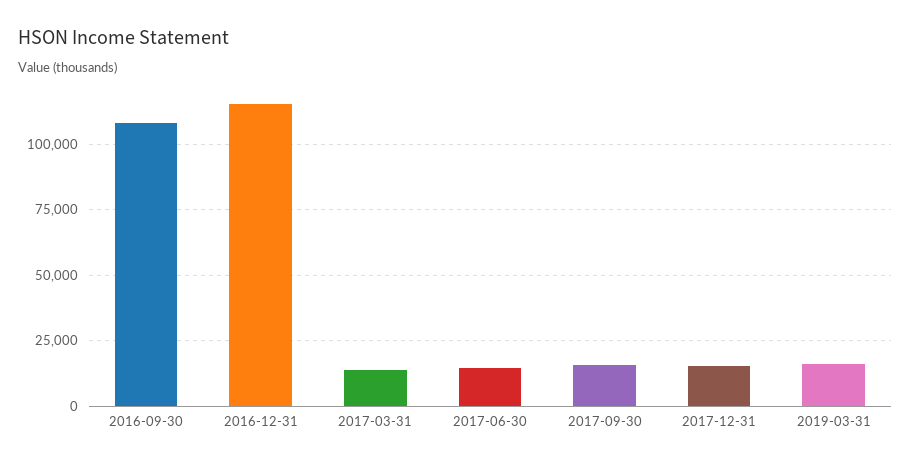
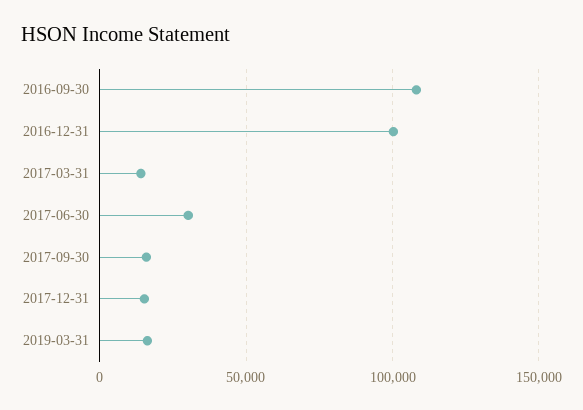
2016-12-31: 115000 -> 100000
2017-06-30: 15000 -> 30000

